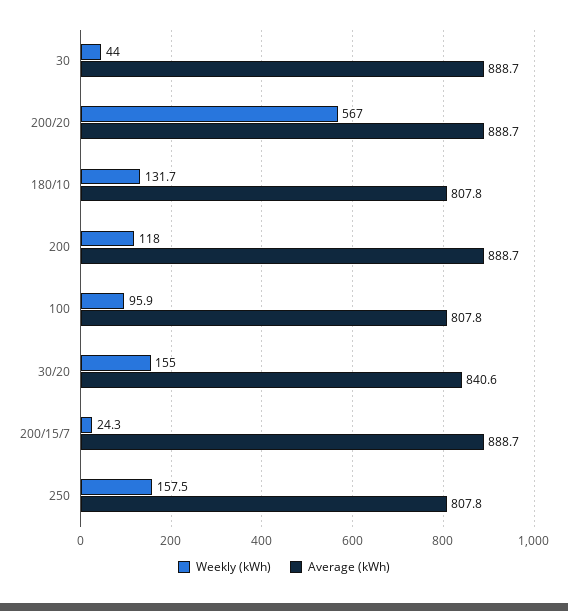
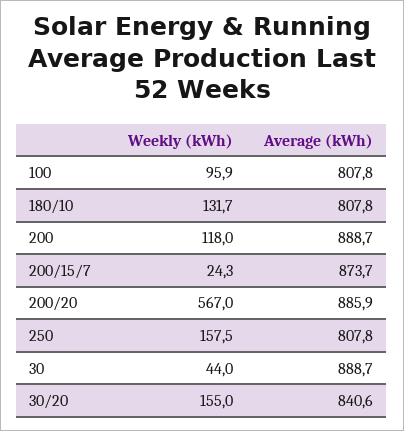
Average (kWh), 200/20: 888.7 -> 885.9
Average (kWh), 200/15/7: 888.7 -> 873.7

